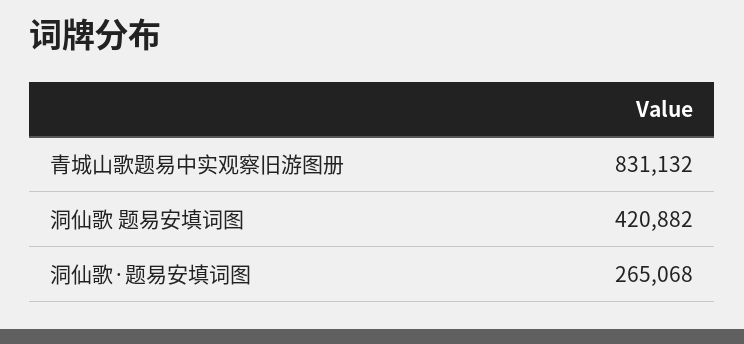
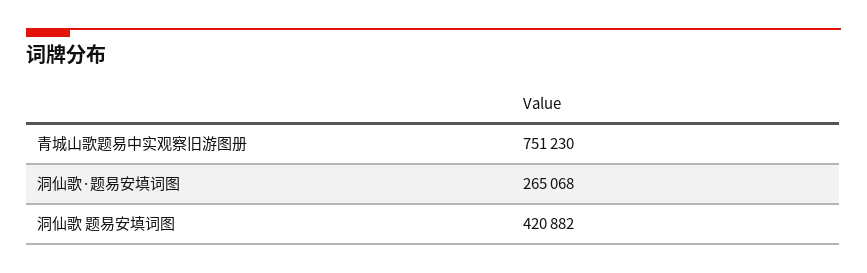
青城山歌题易中实观察旧游图册: 831132 -> 751230

